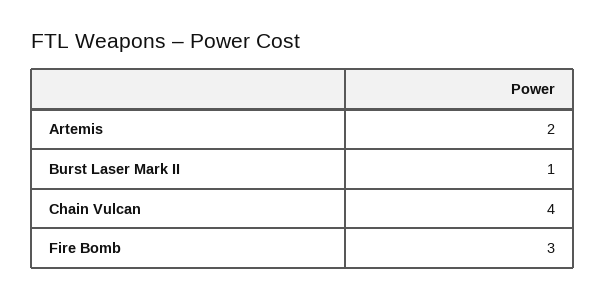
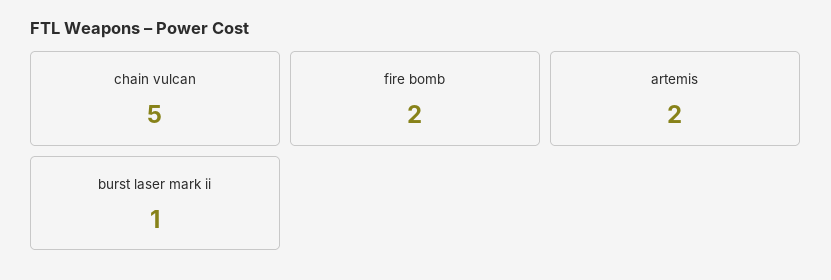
Chain Vulcan: 4 -> 5
Fire Bomb: 3 -> 2

